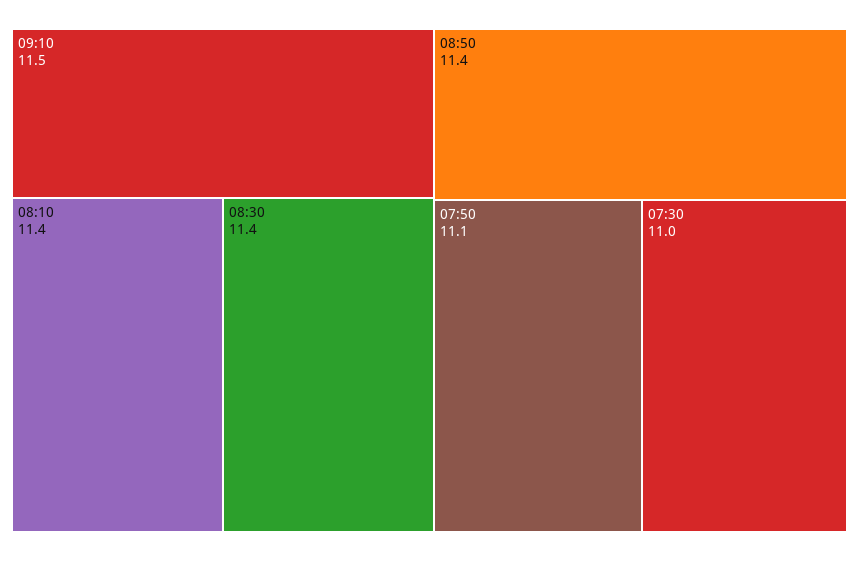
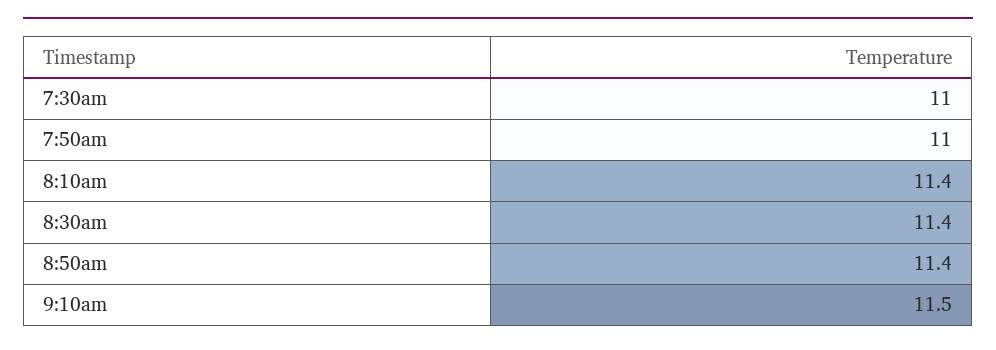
07:50: 11.1 -> 11

